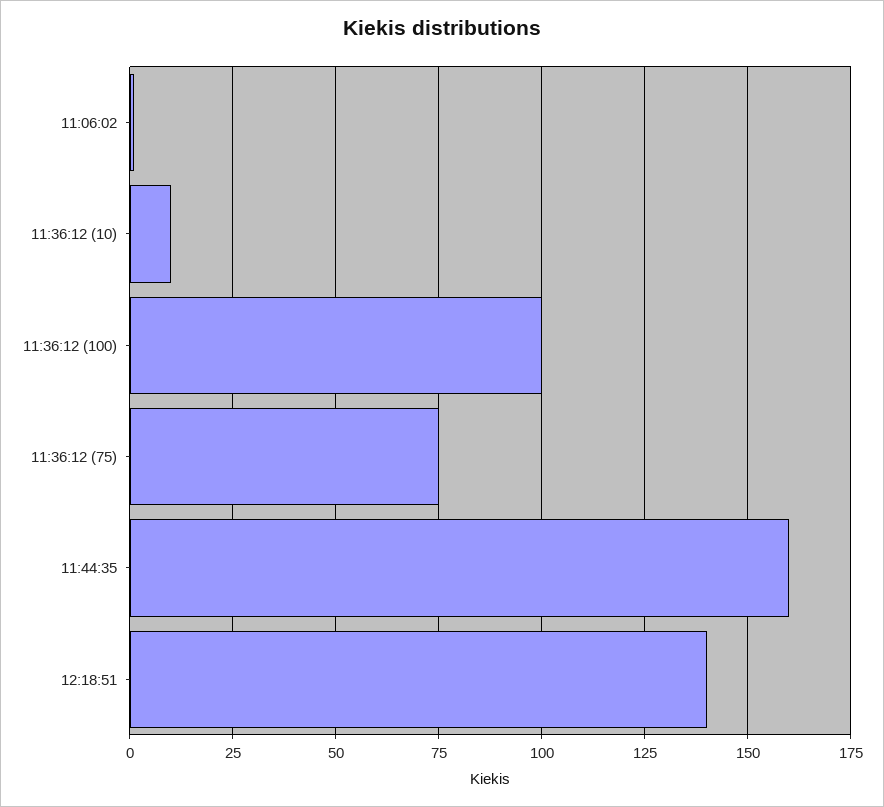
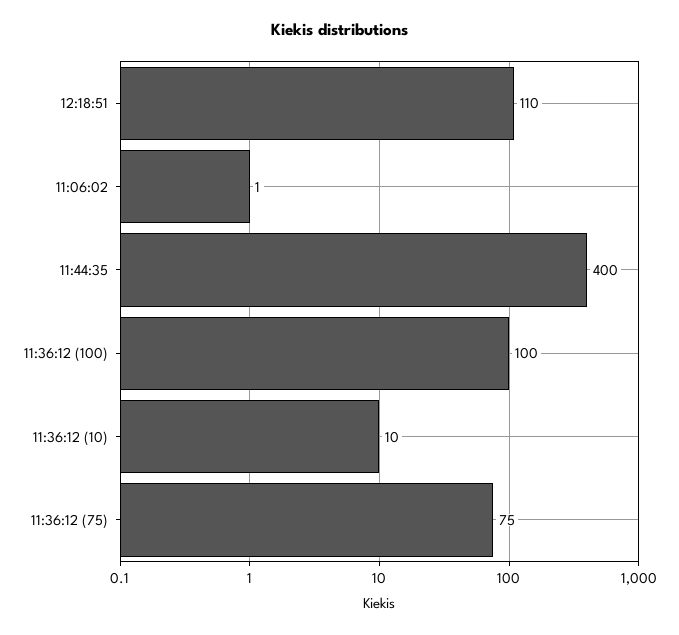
11:44:35: 160 -> 400
12:18:51: 140 -> 110

